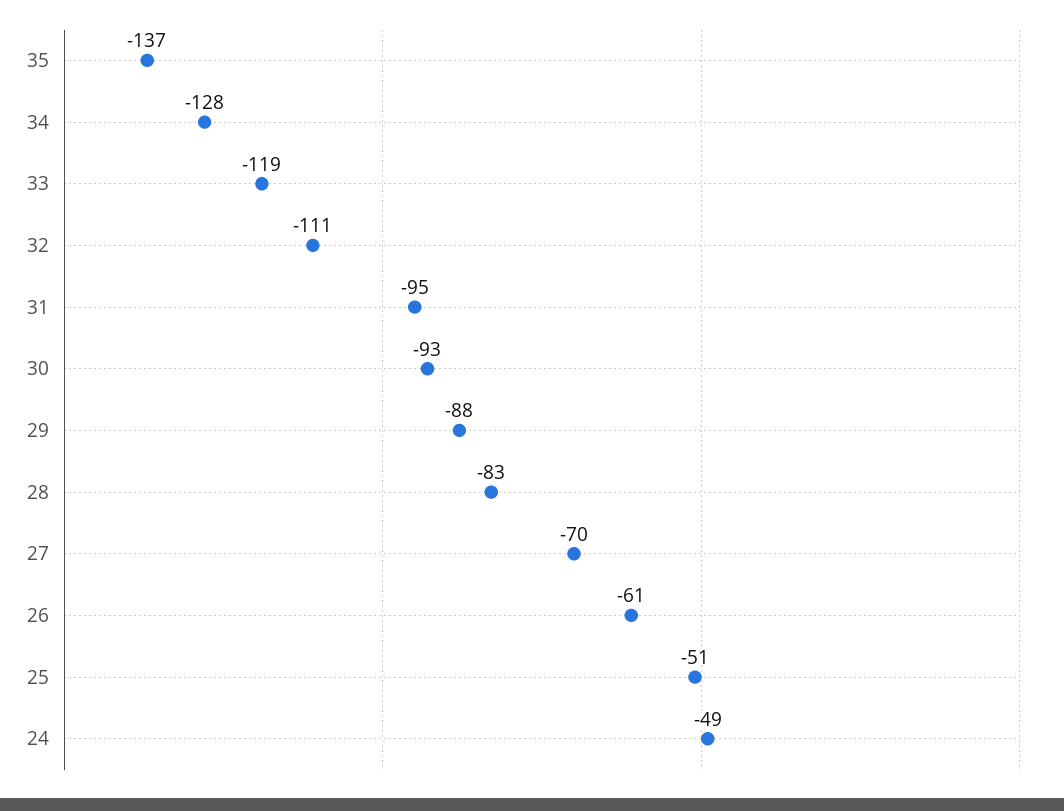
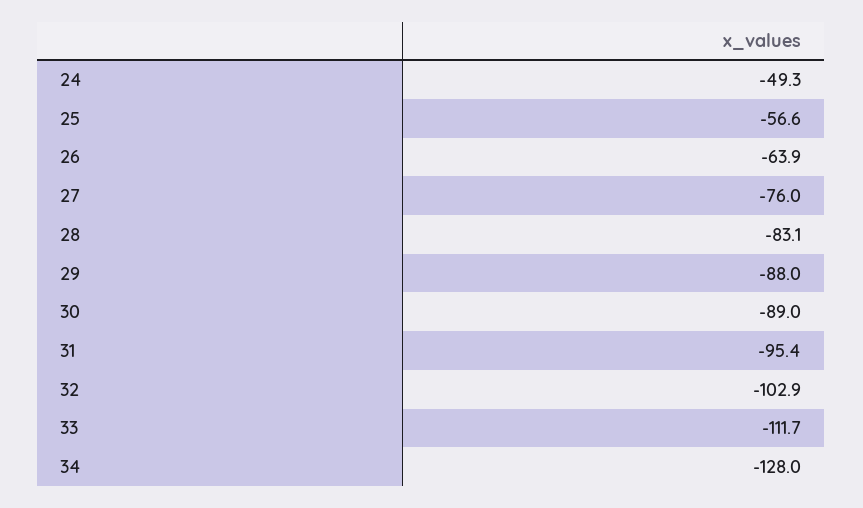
35: -137 -> none
33: -119 -> -111.7
32: -111 -> -102.9
30: -93 -> -89
27: -70 -> -76
26: -61 -> -63.9
25: -51 -> -56.6

